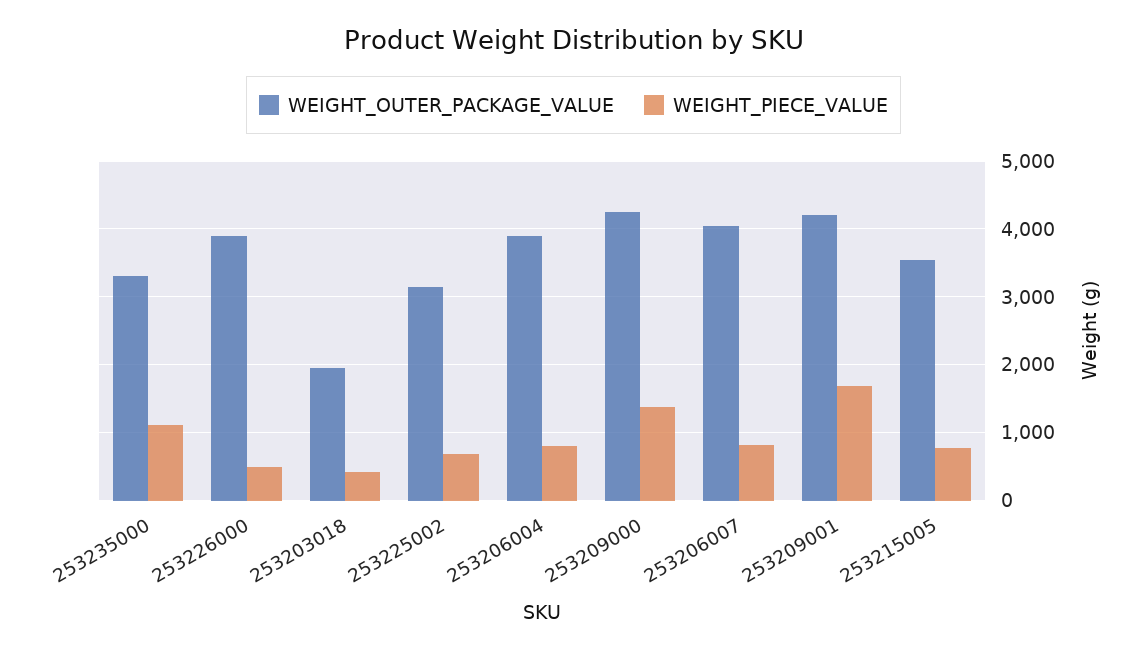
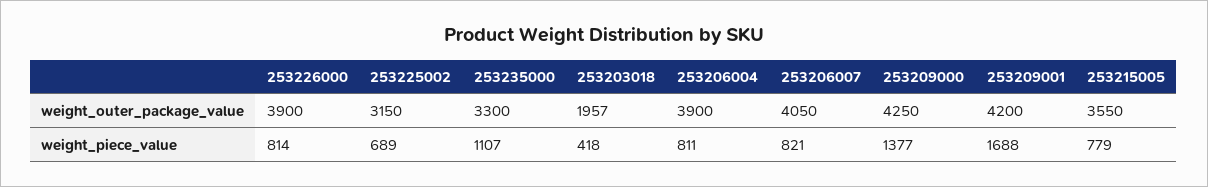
WEIGHT_PIECE_VALUE, 253226000: 500 -> 814

